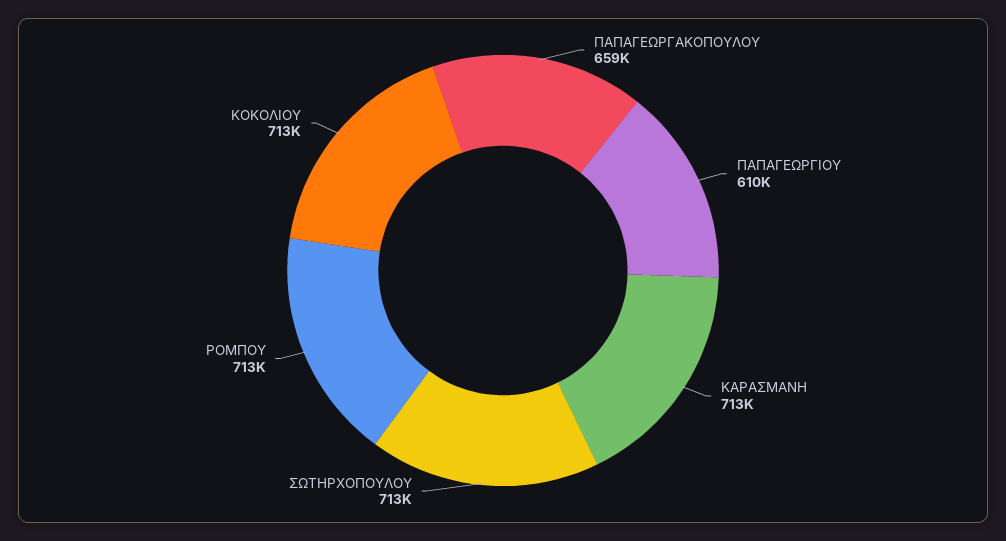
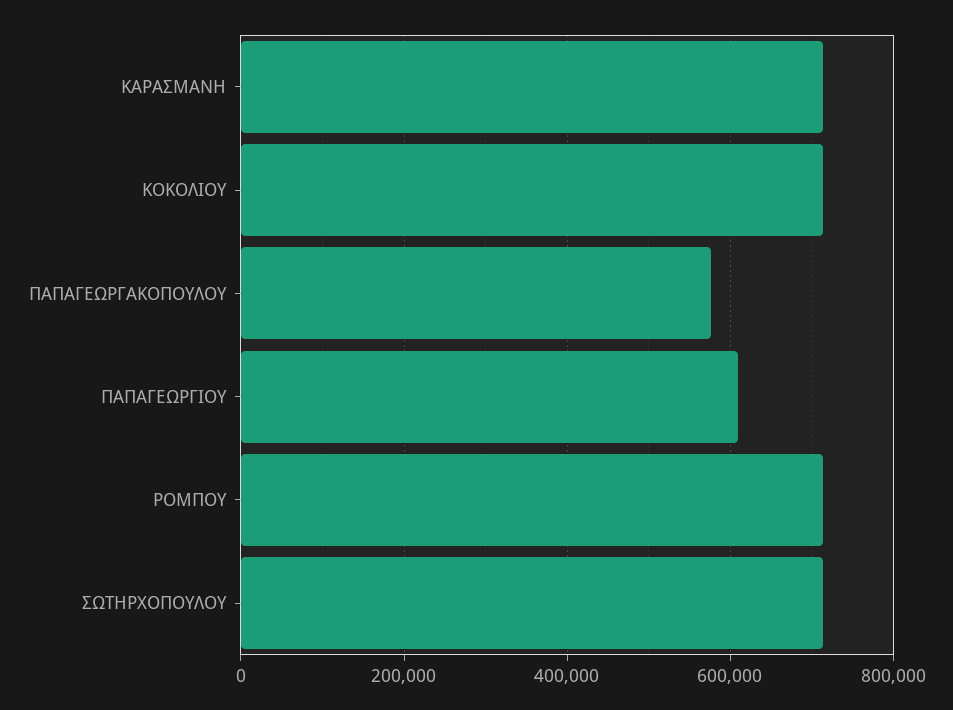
ΠΑΠΑΓΕΩΡΓΑΚΟΠΟΥΛΟΥ: 659000 -> 580000

